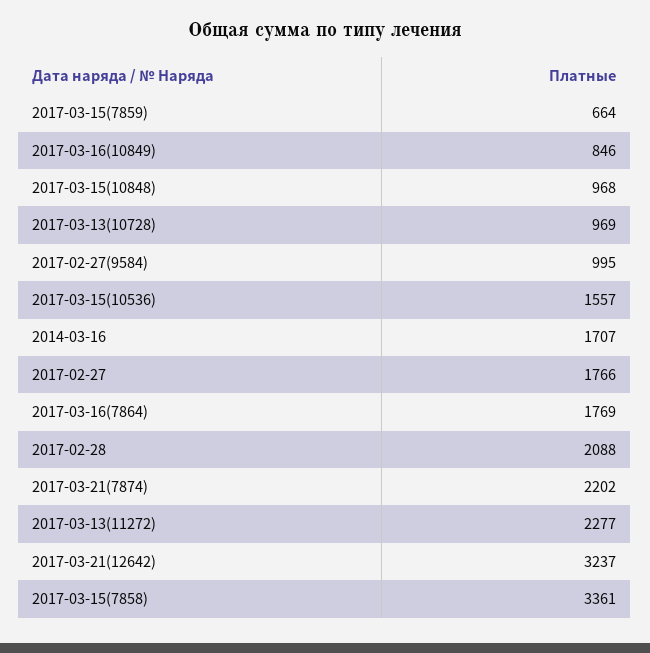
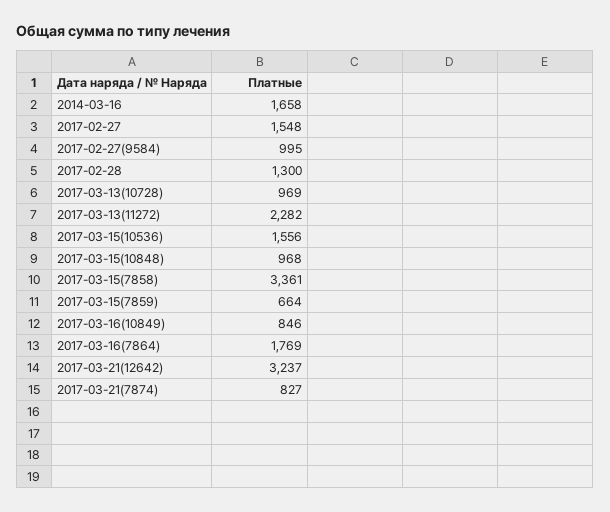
2017-03-15(10536): 1557 -> 1556
2014-03-16: 1707 -> 1658
2017-02-27: 1766 -> 1548
2017-02-28: 2088 -> 1300
2017-03-21(7874): 2202 -> 827
2017-03-13(11272): 2277 -> 2282

